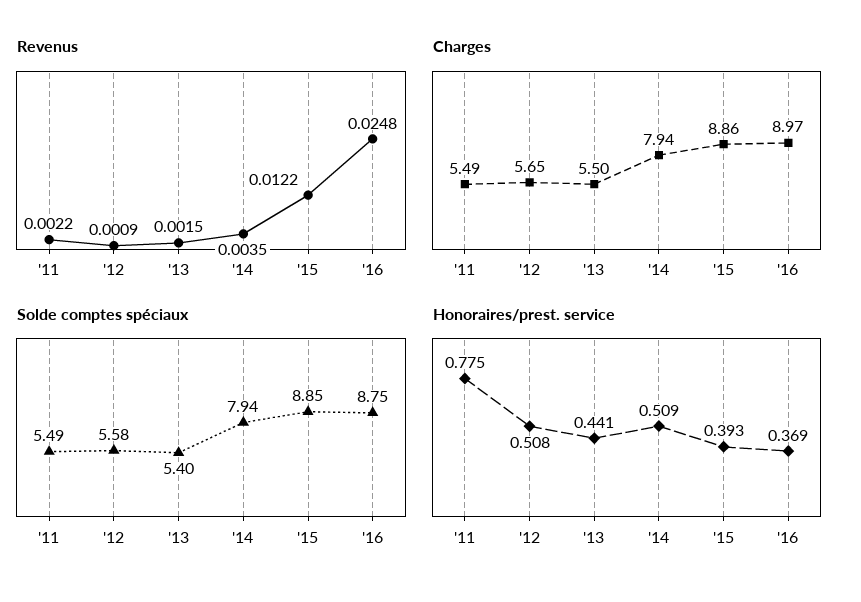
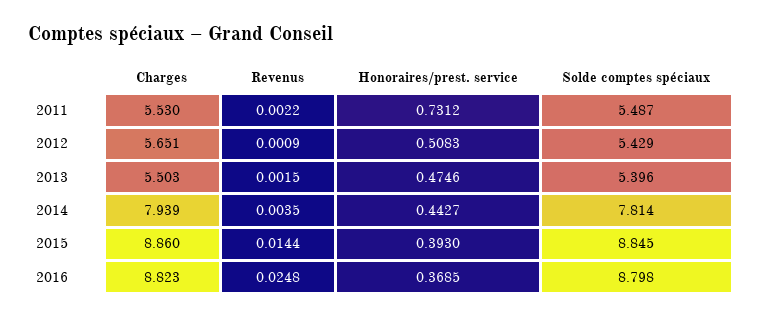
Revenus, '15: 0.0122 -> 0.0144
Charges, '11: 5.49 -> 5.53
Charges, '16: 8.97 -> 8.823
Solde comptes spéciaux, '12: 5.58 -> 5.429
Solde comptes spéciaux, '14: 7.94 -> 7.814
Solde comptes spéciaux, '16: 8.75 -> 8.798
Honoraires/prest. service, '11: 0.775 -> 0.7312
Honoraires/prest. service, '13: 0.441 -> 0.4746
Honoraires/prest. service, '14: 0.509 -> 0.4427

